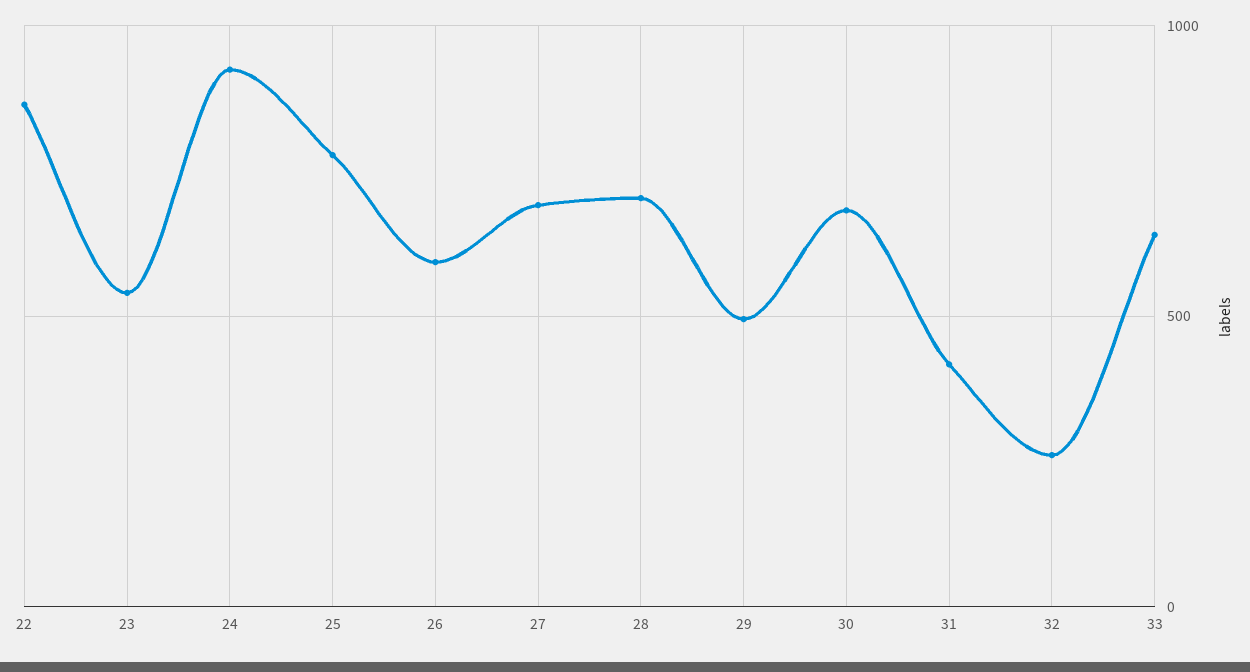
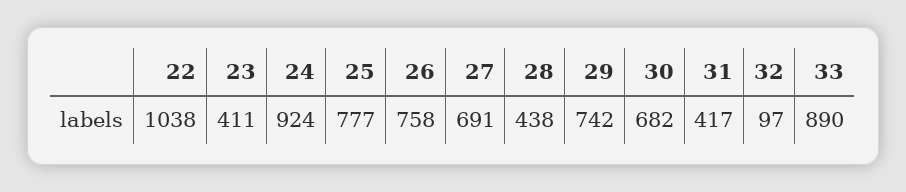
22: 850 -> 1038
23: 550 -> 411
26: 600 -> 758
28: 700 -> 438
29: 500 -> 742
32: 250 -> 97
33: 650 -> 890

